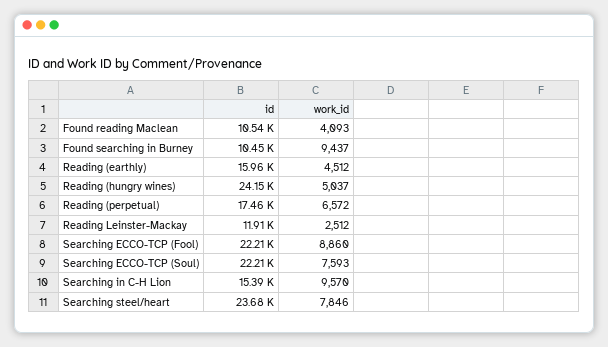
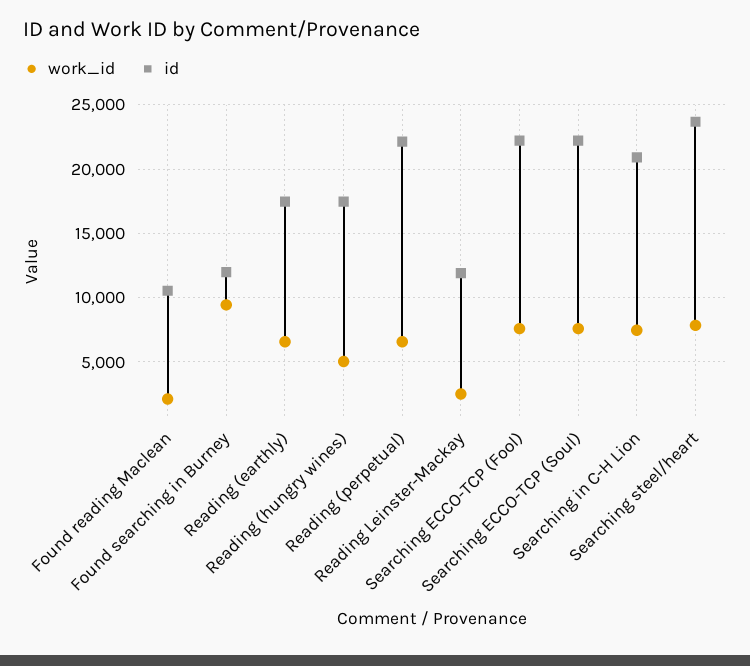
work_id, Found reading Maclean: 4093 -> 2000
id, Found searching in Burney: 10450 -> 12000
id, Reading (earthly): 15960 -> 17500
work_id, Reading (earthly): 4512 -> 6500
id, Reading (hungry wines): 24150 -> 17500
id, Reading (perpetual): 17460 -> 22000
work_id, Searching ECCO-TCP (Fool): 8860 -> 7500
id, Searching in C-H Lion: 15390 -> 21000
work_id, Searching in C-H Lion: 9570 -> 7500

